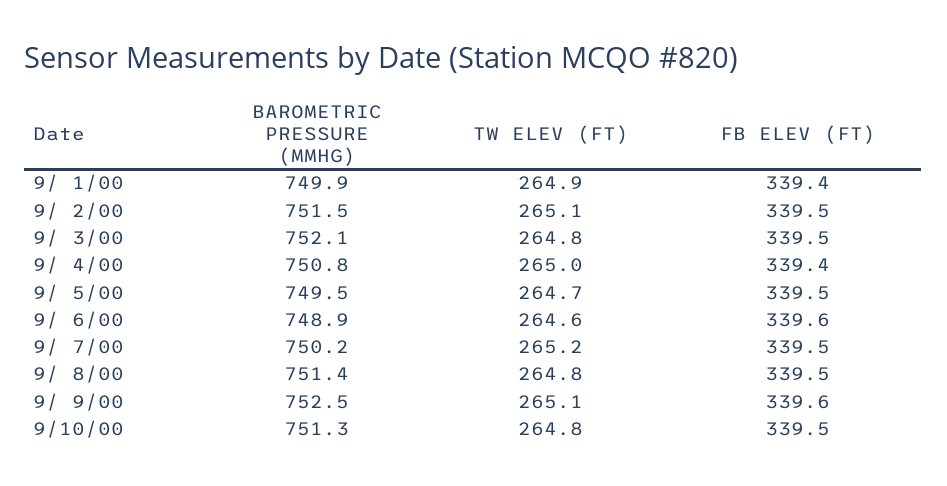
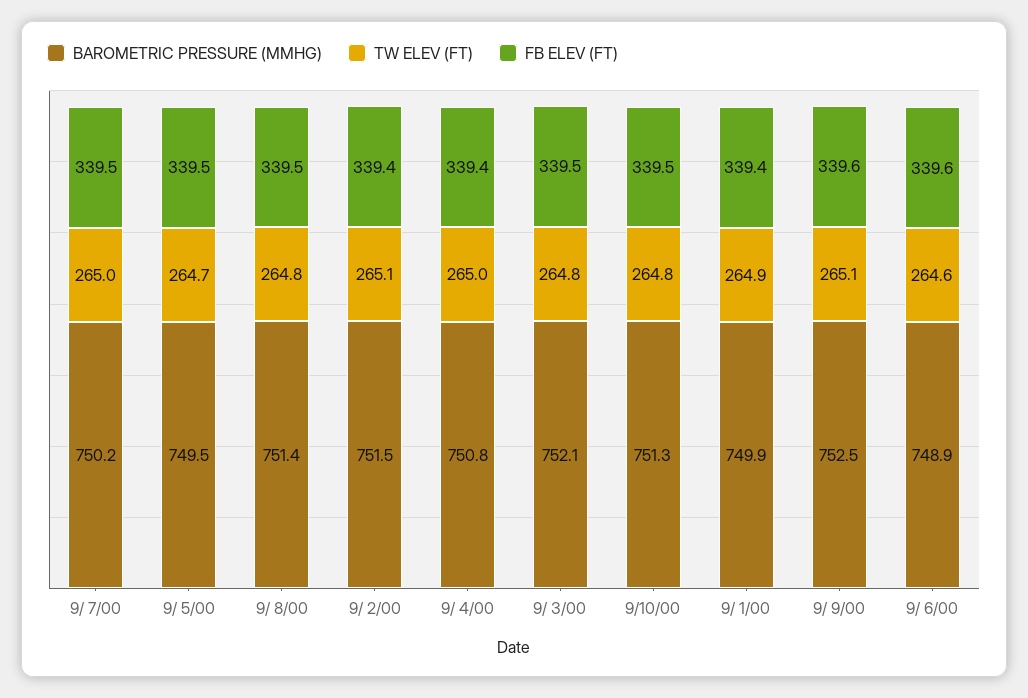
FB ELEV (FT), 9/ 2/00: 339.5 -> 339.4
TW ELEV (FT), 9/ 7/00: 265.2 -> 265

